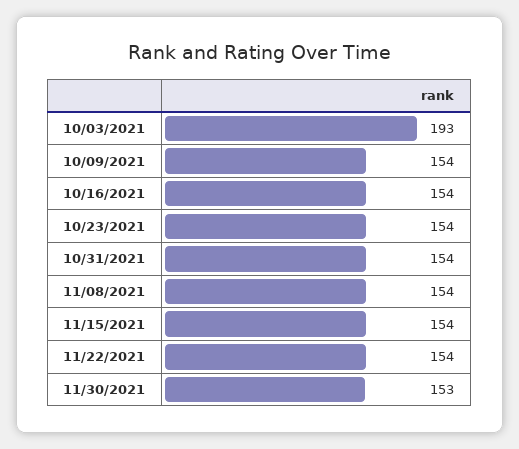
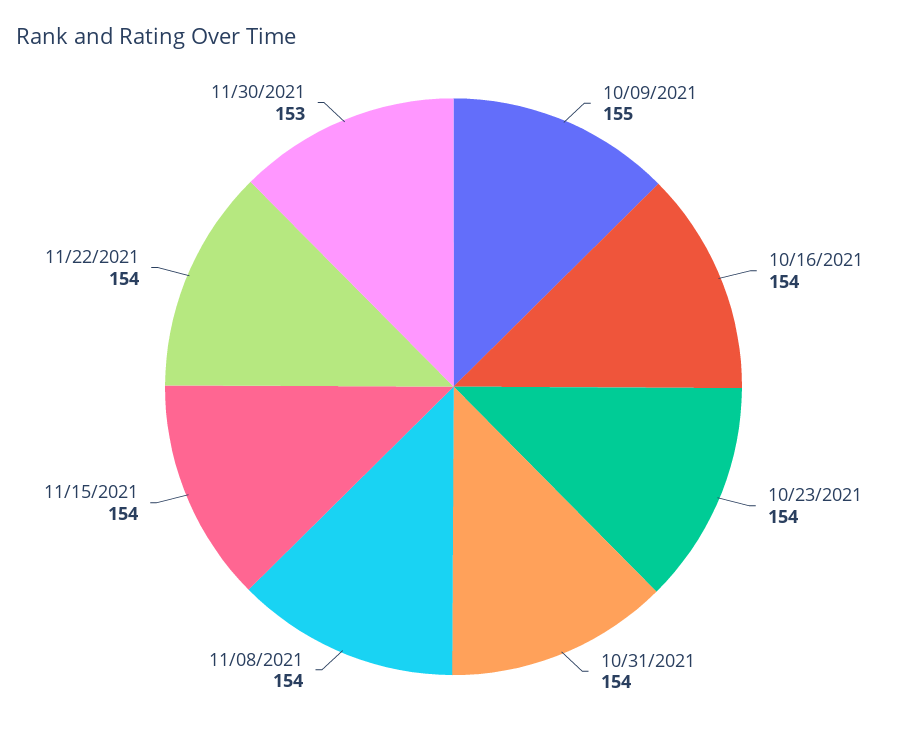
10/03/2021: 193 -> none
10/09/2021: 154 -> 155

